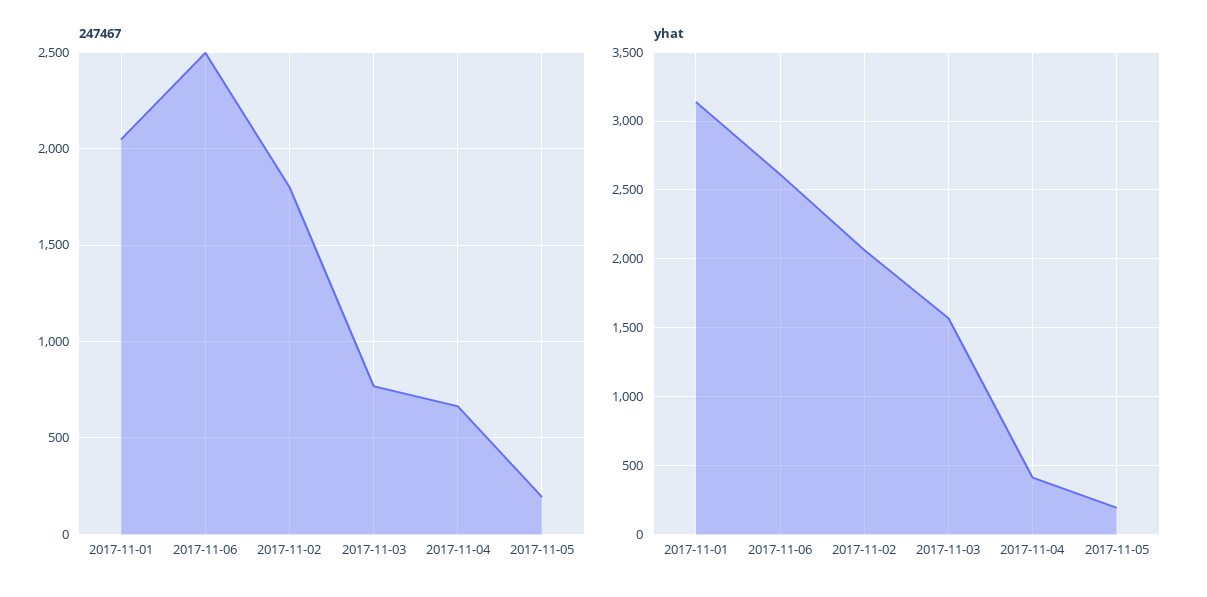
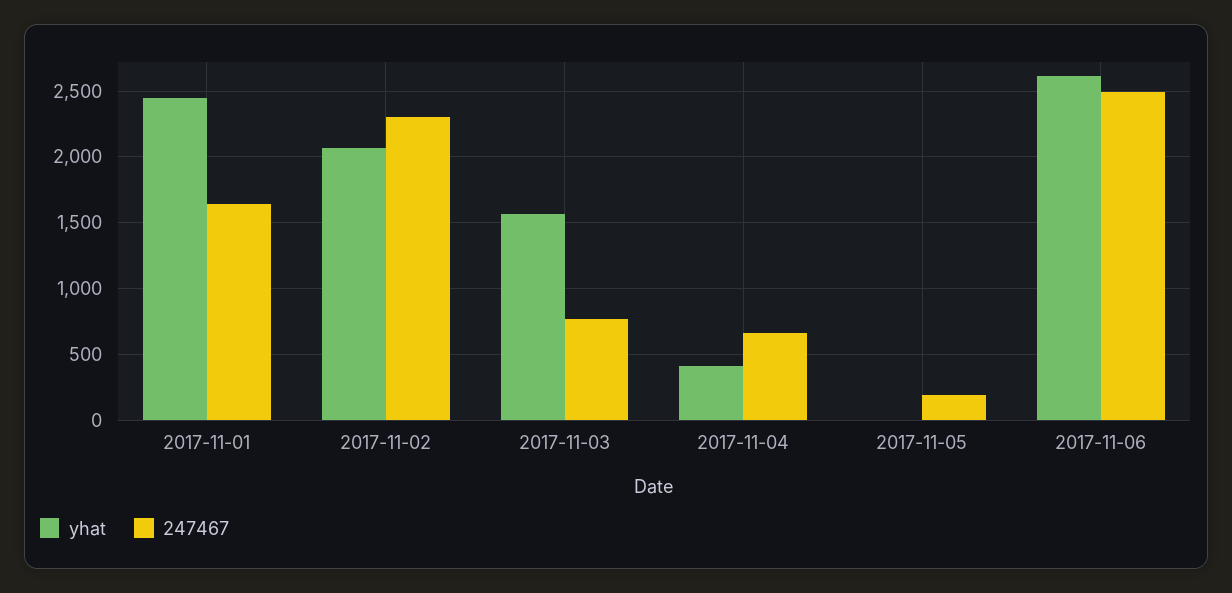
247467, 2017-11-01: 2050 -> 1650
247467, 2017-11-02: 1800 -> 2300
yhat, 2017-11-01: 3150 -> 2450
yhat, 2017-11-05: 200 -> 0

